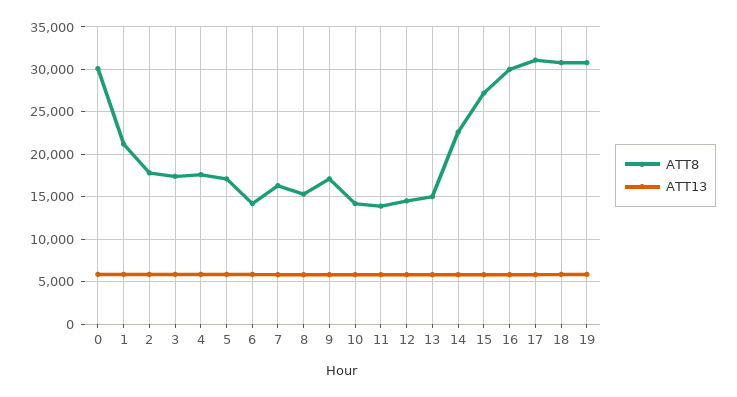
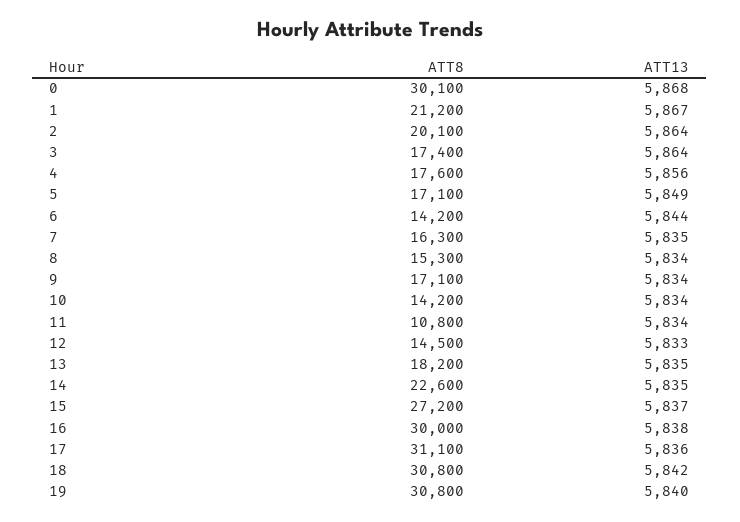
ATT8, 2: 18000 -> 20100
ATT8, 11: 14000 -> 10800
ATT8, 13: 15000 -> 18200

